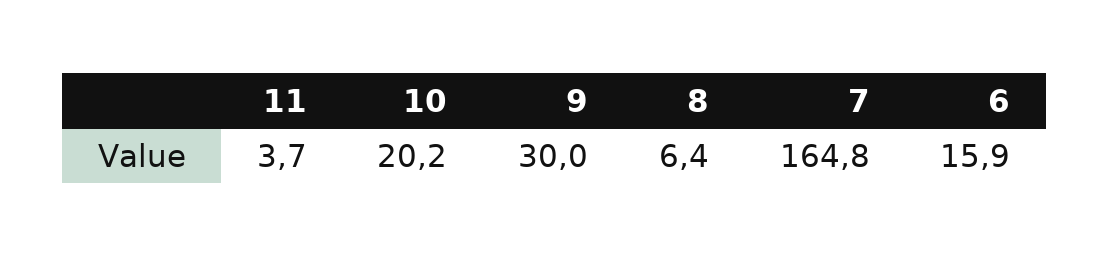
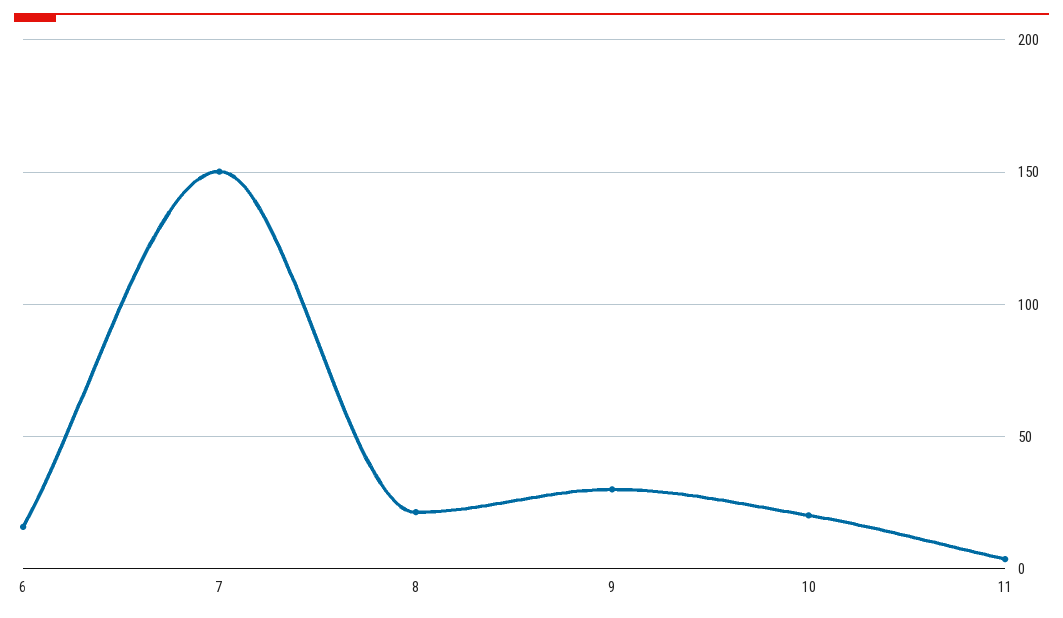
8: 6.4 -> 20
7: 164.8 -> 150

